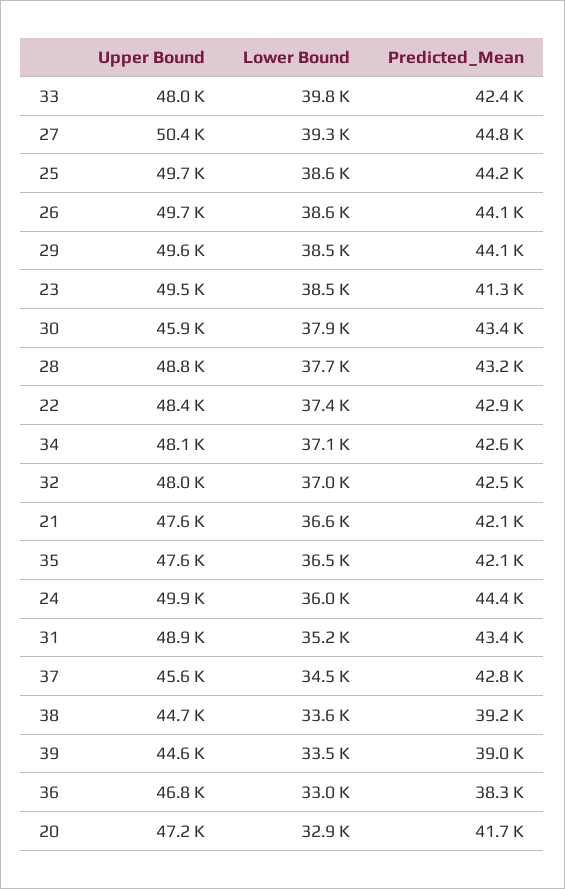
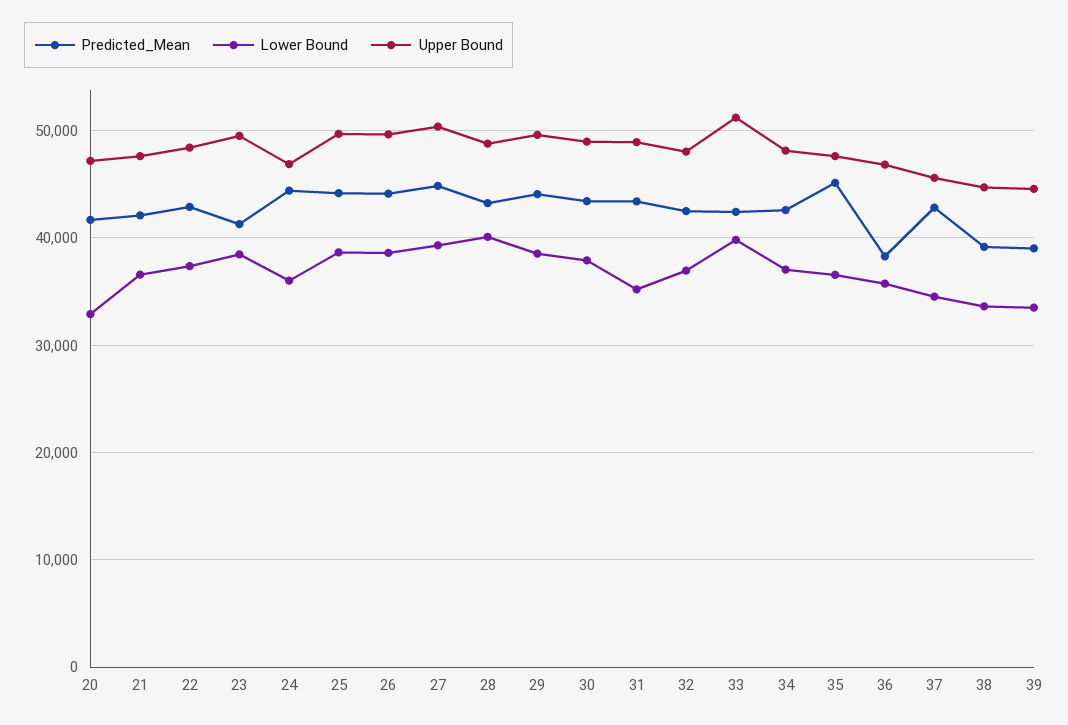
Upper Bound, 33: 48000 -> 51000
Upper Bound, 30: 45900 -> 49000
Lower Bound, 28: 37700 -> 40000
Predicted_Mean, 35: 42100 -> 45000
Upper Bound, 24: 49900 -> 47000
Lower Bound, 36: 33000 -> 36000

